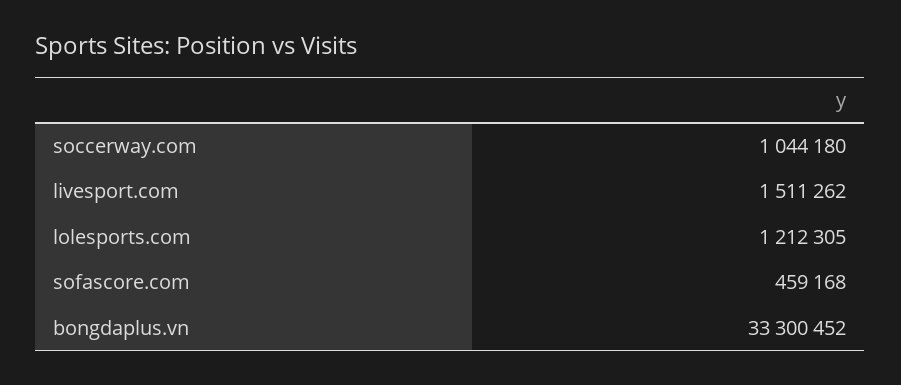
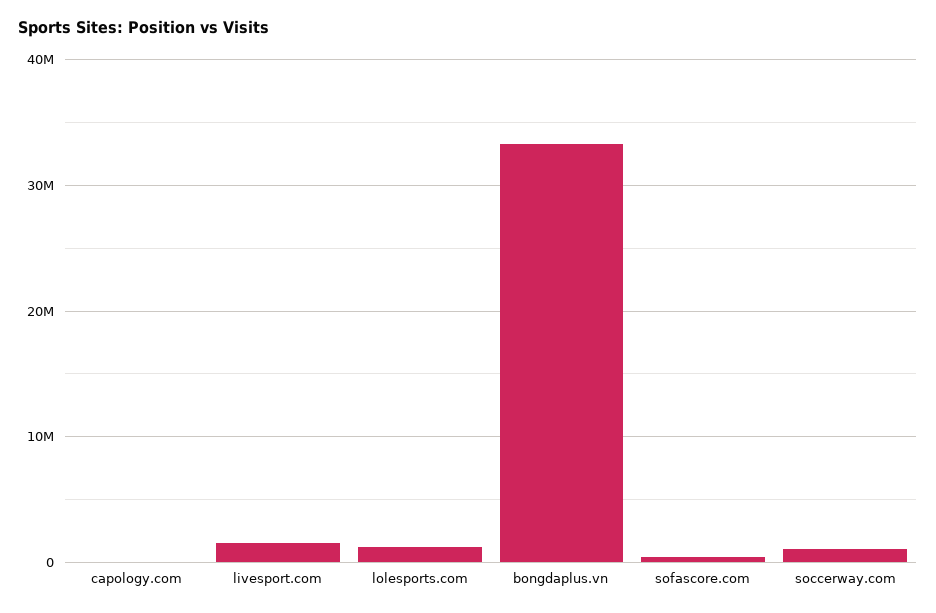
capology.com: none -> 0

